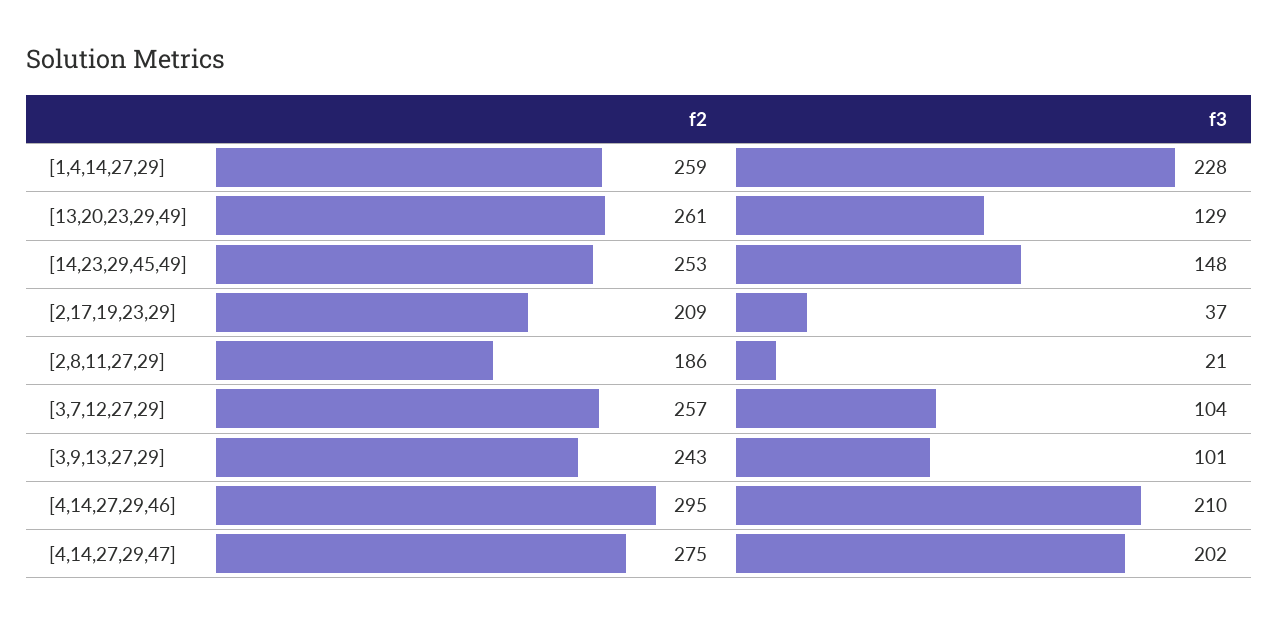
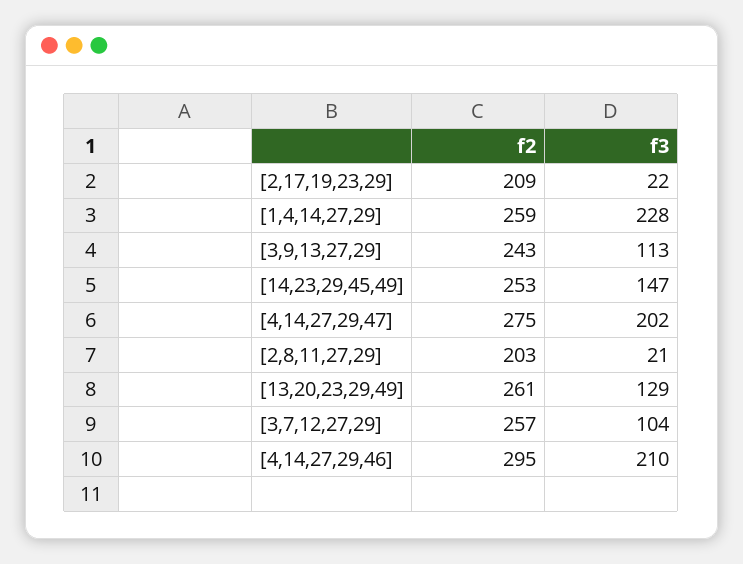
f3, [14,23,29,45,49]: 148 -> 147
f3, [2,17,19,23,29]: 37 -> 22
f2, [2,8,11,27,29]: 186 -> 203
f3, [3,9,13,27,29]: 101 -> 113

